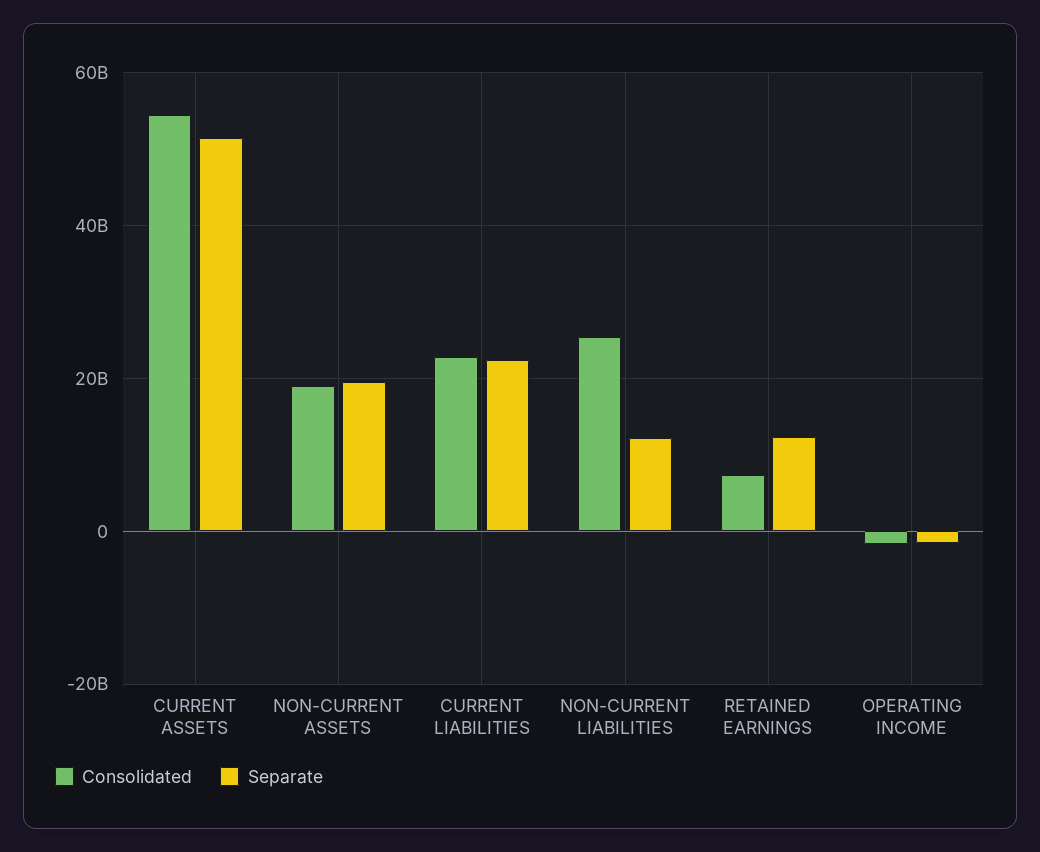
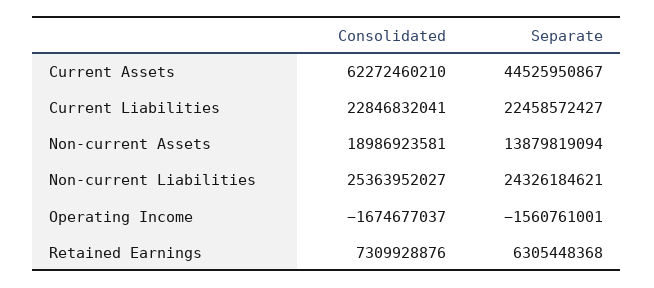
Consolidated, CURRENT ASSETS: 54000000000 -> 62272460210
Separate, CURRENT ASSETS: 52000000000 -> 44525950867
Separate, NON-CURRENT ASSETS: 20000000000 -> 13879819094
Separate, NON-CURRENT LIABILITIES: 12000000000 -> 24326184621
Separate, RETAINED EARNINGS: 12000000000 -> 6305448368

